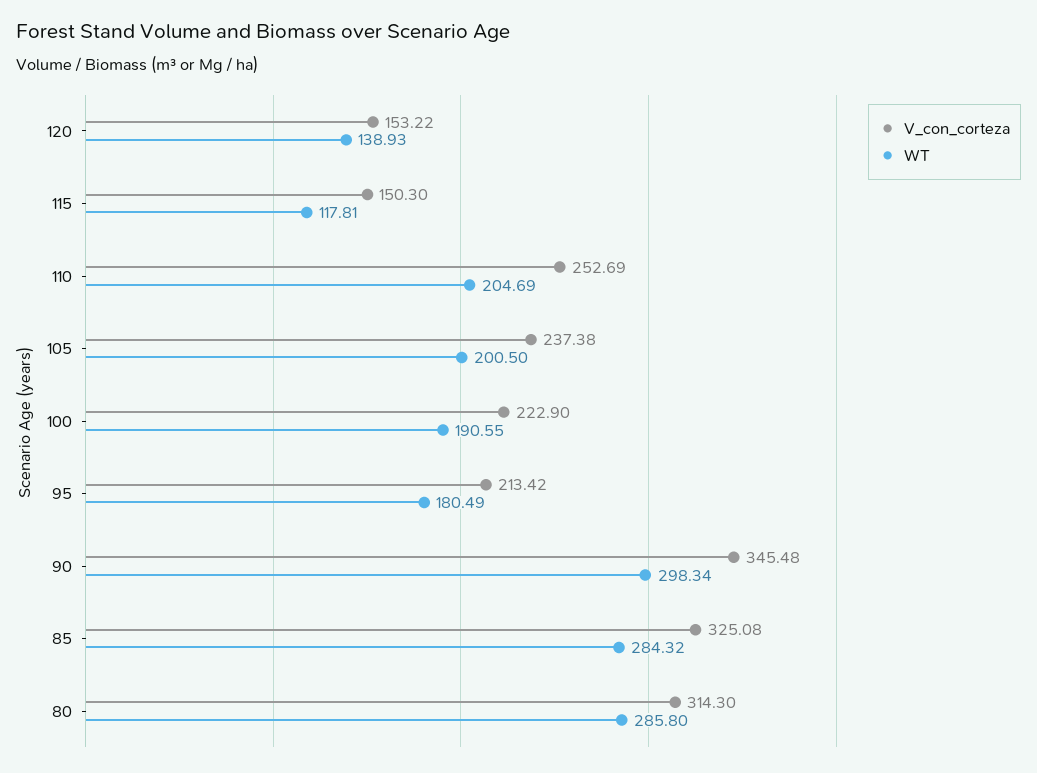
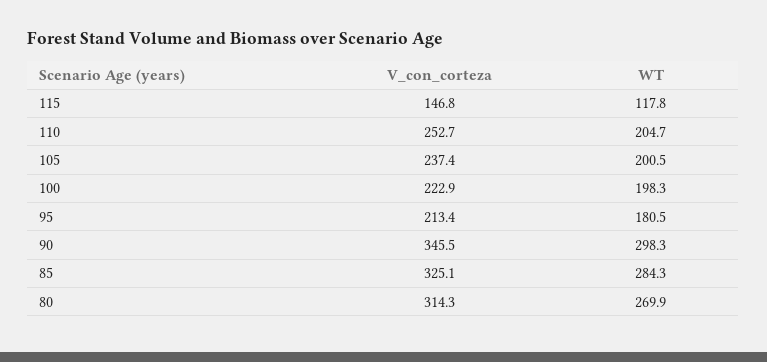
V_con_corteza, 120: 153.22 -> none
WT, 120: 138.93 -> none
V_con_corteza, 115: 150.3 -> 146.8
WT, 100: 190.55 -> 198.3
WT, 80: 285.8 -> 269.9

